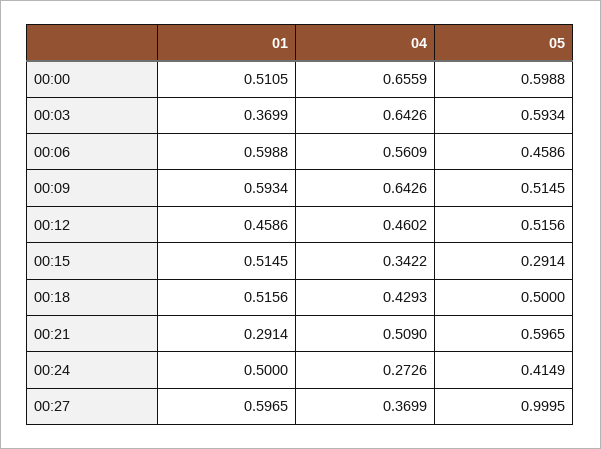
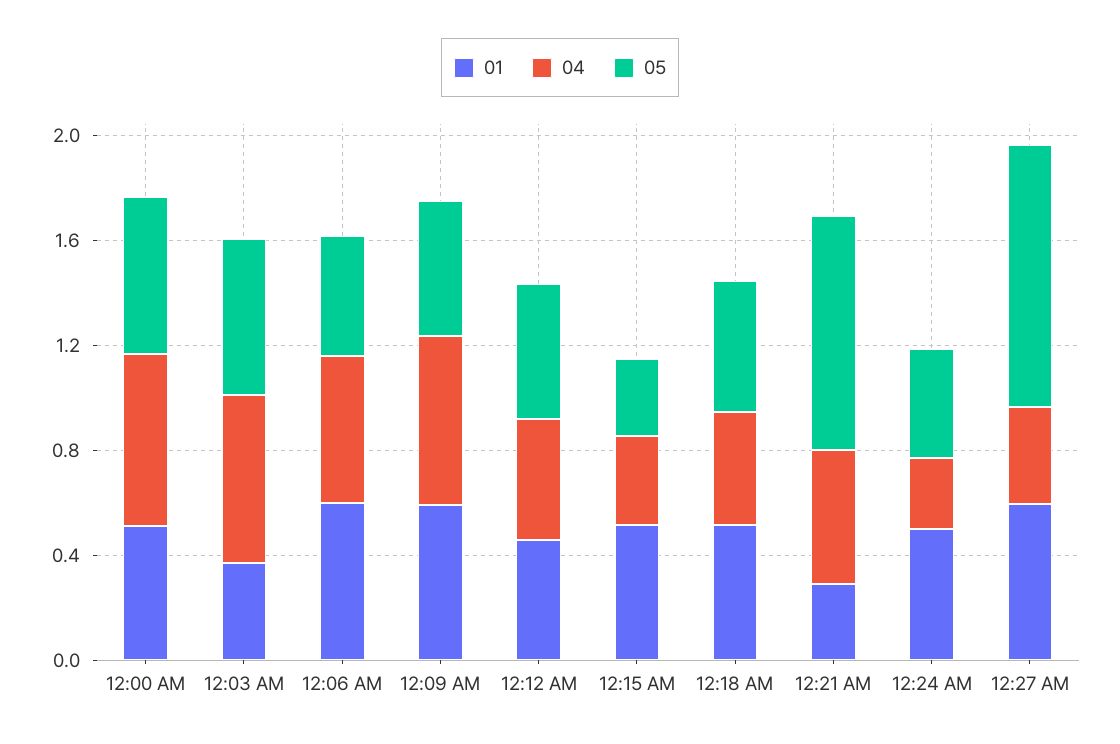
05, 00:21: 0.5965 -> 0.9

